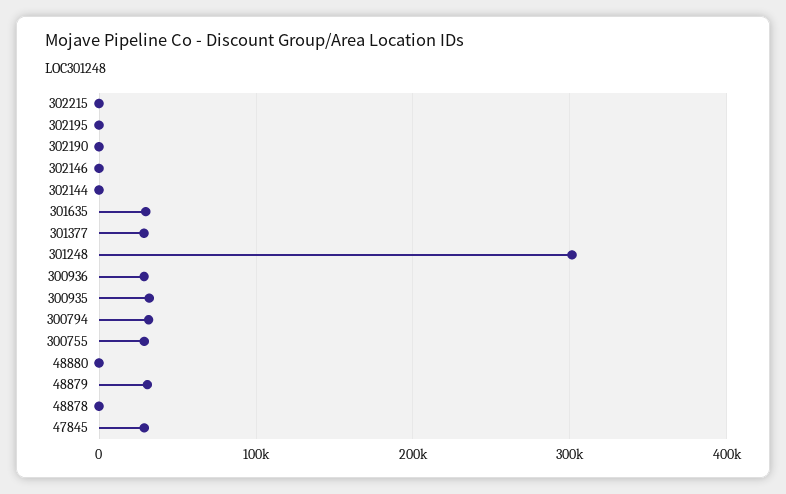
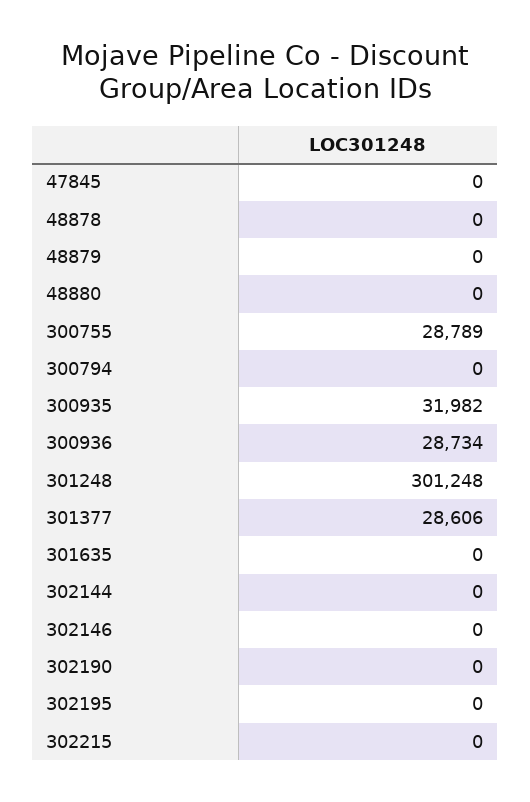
301635: 30000 -> 0
300794: 30000 -> 0
48879: 30000 -> 0
47845: 30000 -> 0

